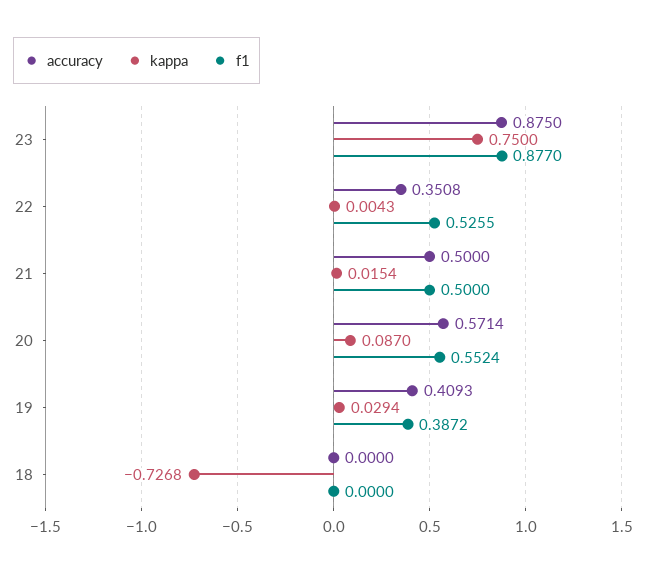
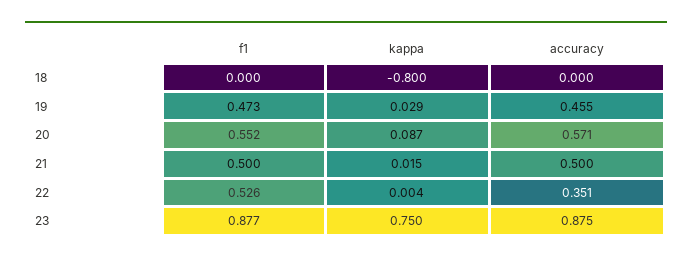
accuracy, 19: 0.4093 -> 0.455
f1, 19: 0.3872 -> 0.473
kappa, 18: -0.7268 -> -0.8

